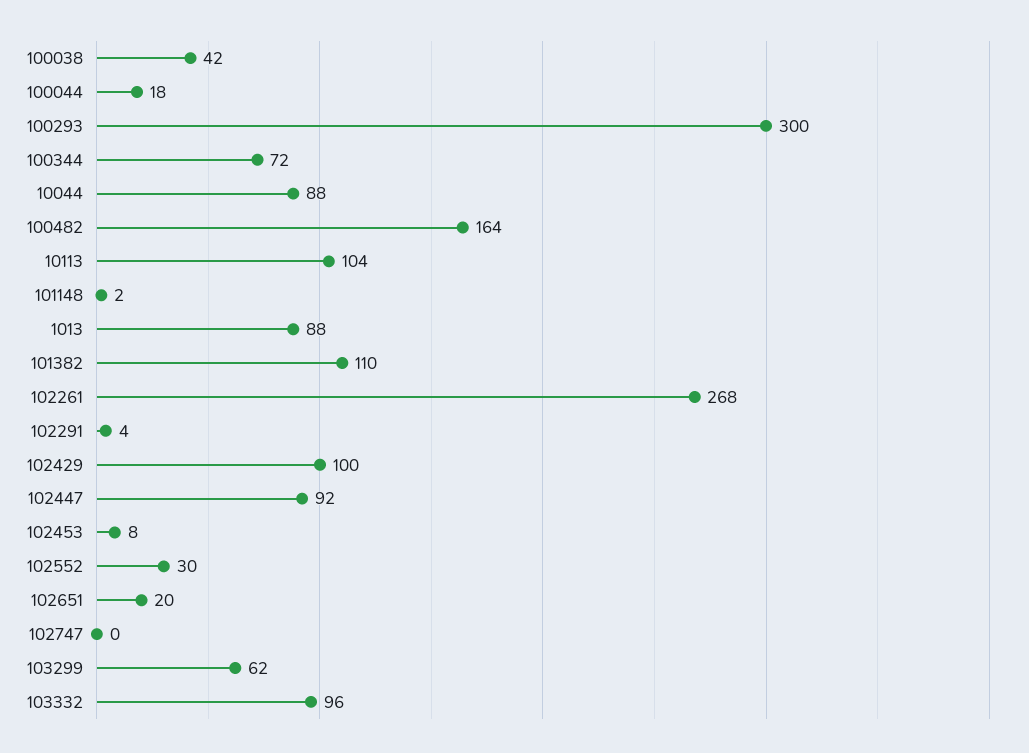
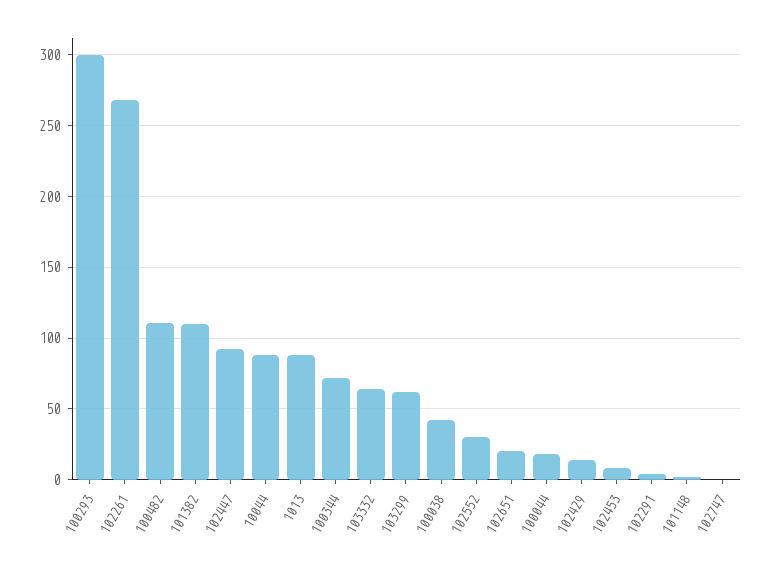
100482: 164 -> 110
10113: 104 -> none
102429: 100 -> 15
103332: 96 -> 65

